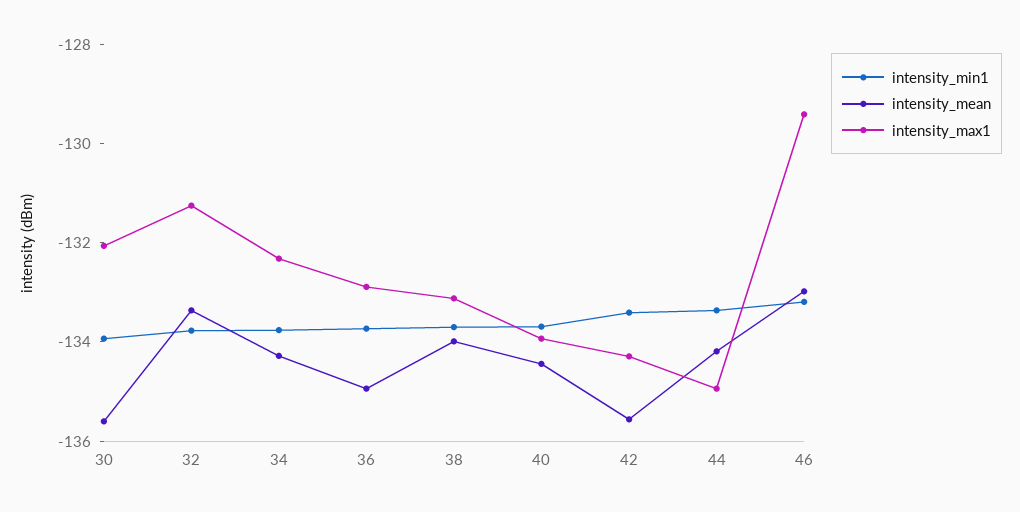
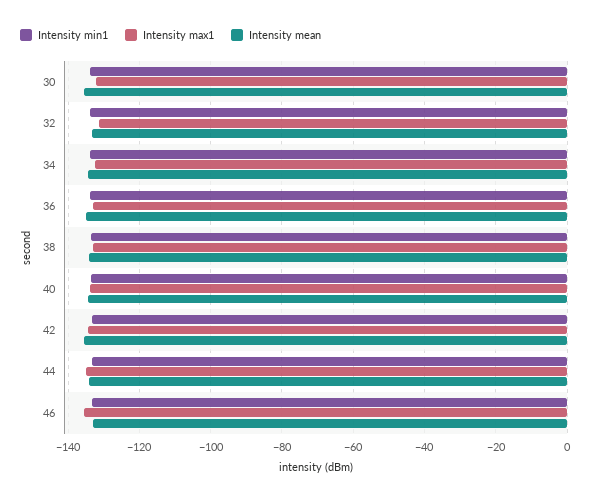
intensity_max1, 46: -129.5 -> -136

